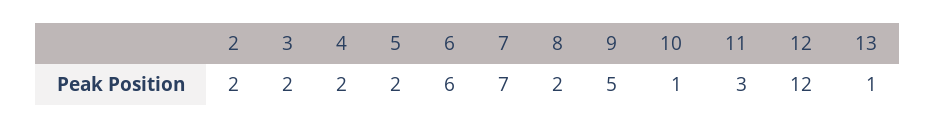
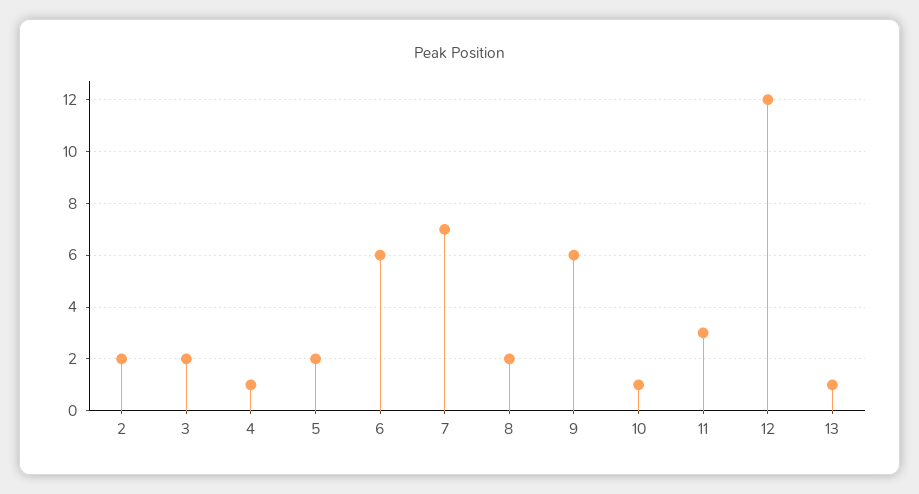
4: 2 -> 1
9: 5 -> 6

